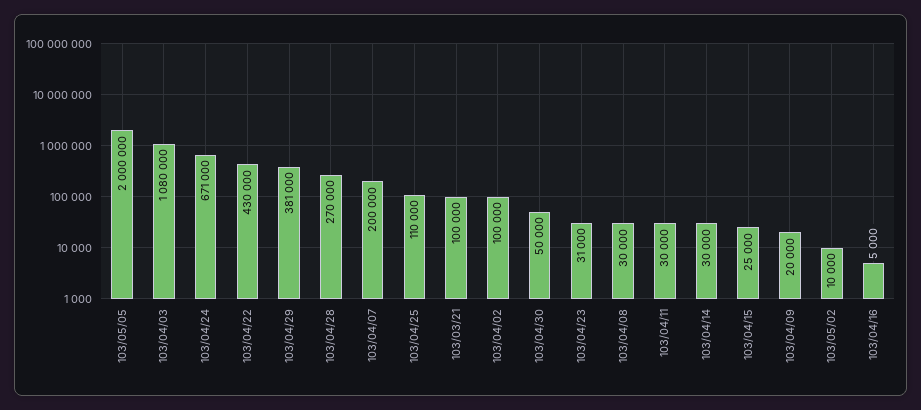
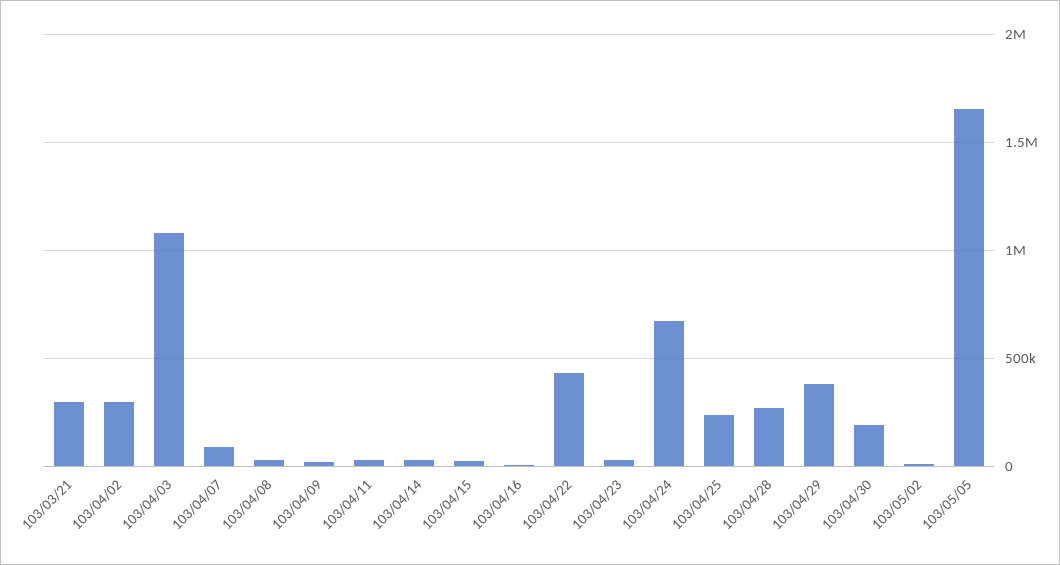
103/05/05: 2000000 -> 1650000
103/04/07: 200000 -> 100000
103/04/25: 110000 -> 250000
103/03/21: 100000 -> 300000
103/04/02: 100000 -> 300000
103/04/30: 50000 -> 200000

